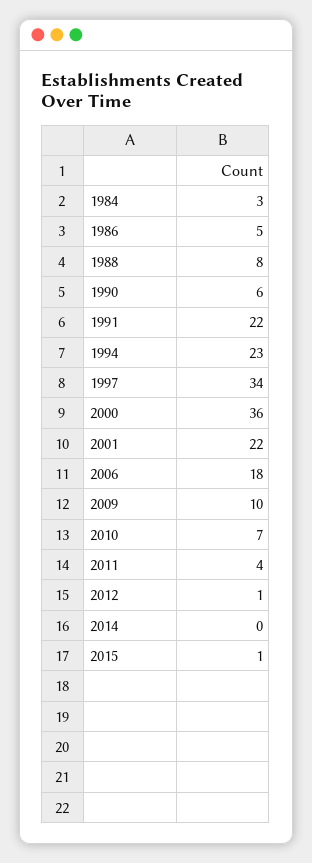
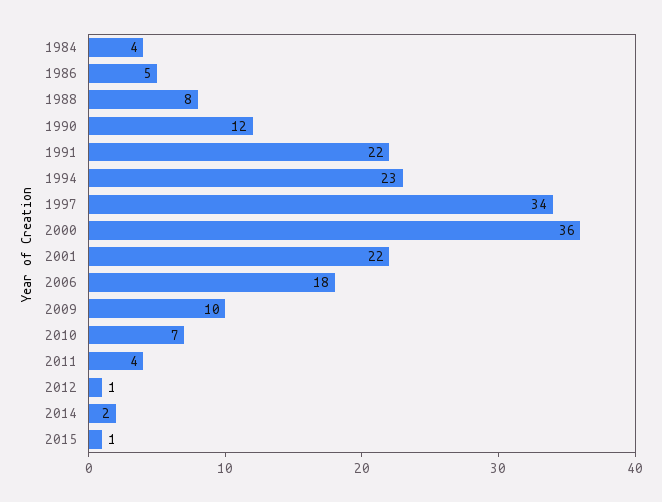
1984: 3 -> 4
1990: 6 -> 12
2014: 0 -> 2

